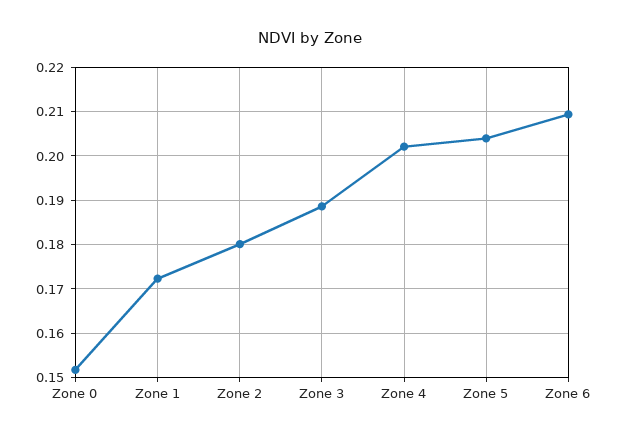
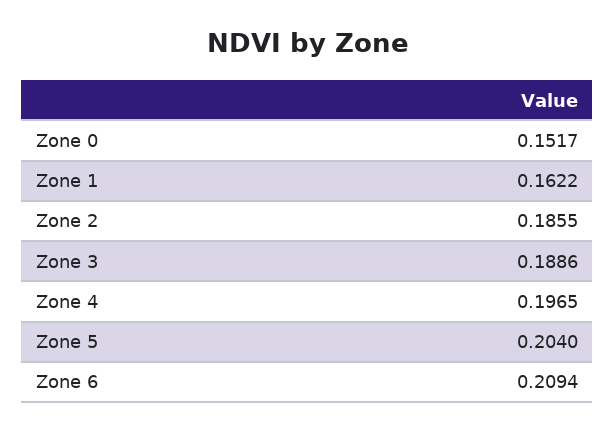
Zone 1: 0.172 -> 0.1622
Zone 2: 0.18 -> 0.1855
Zone 4: 0.202 -> 0.1965

